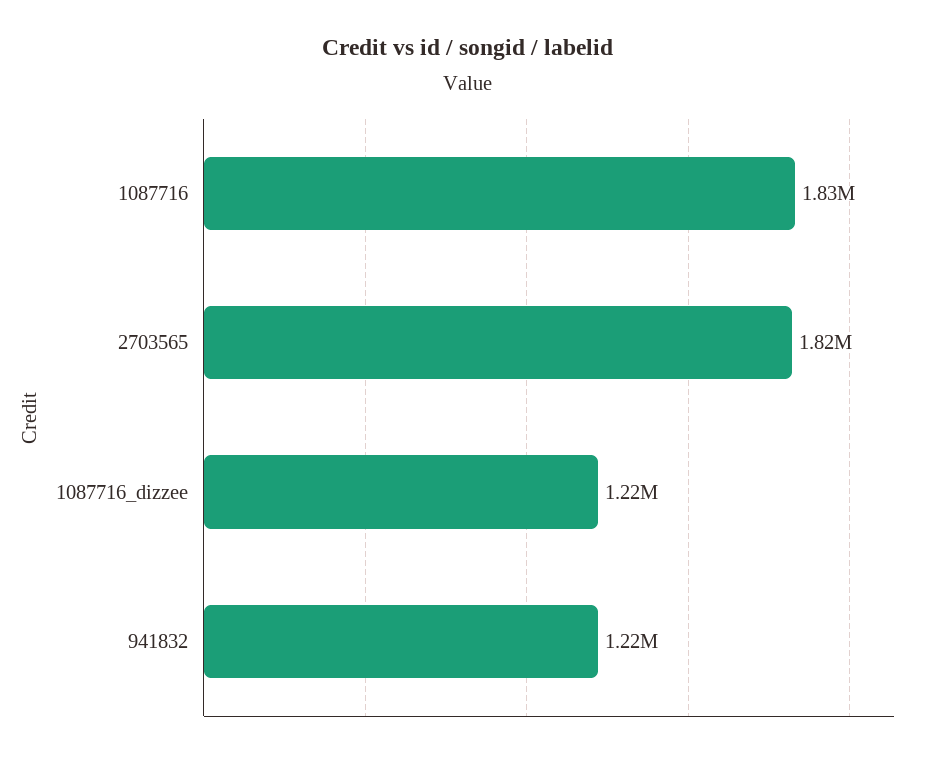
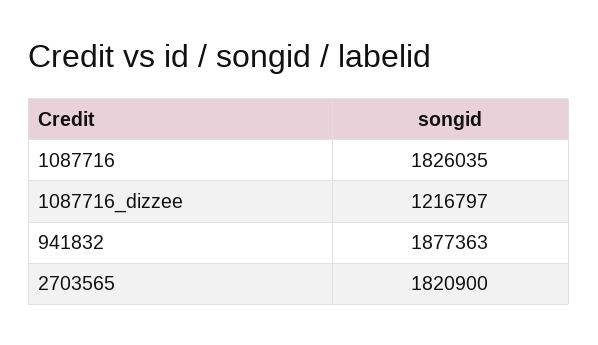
941832: 1220000 -> 1877363

